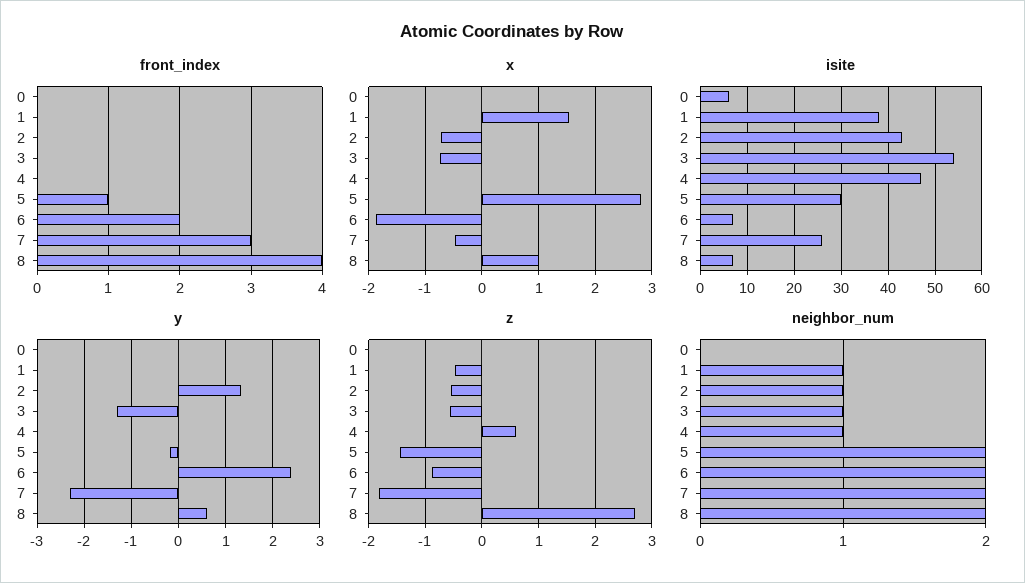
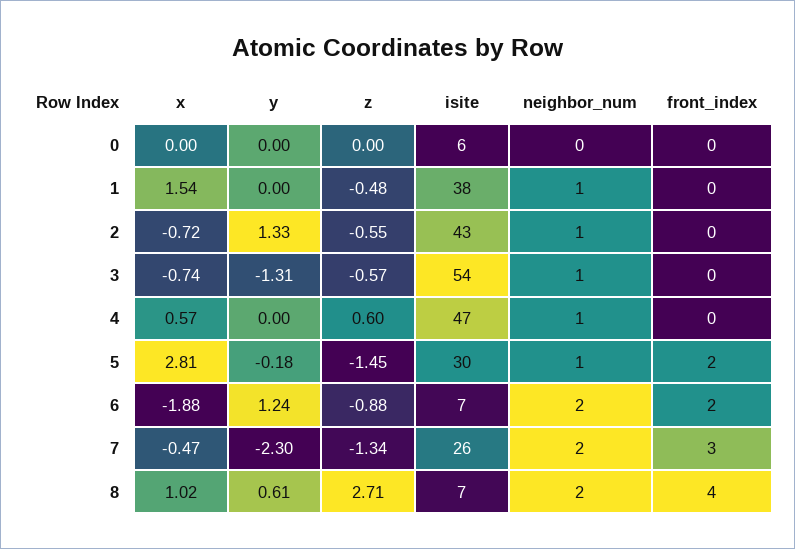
front_index, 5: 1 -> 2
x, 4: 0 -> 0.57
y, 6: 2.4 -> 1.24
z, 7: -1.8 -> -1.34
neighbor_num, 5: 2 -> 1

